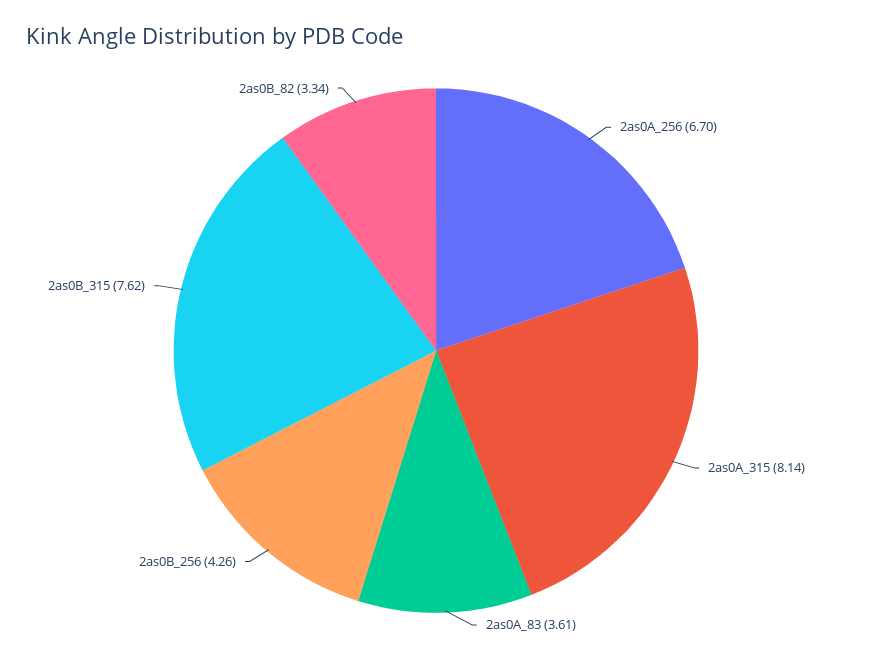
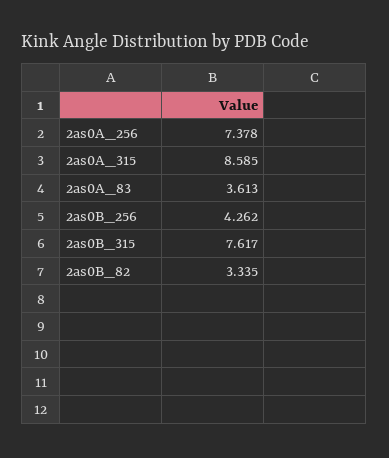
2as0A_256: 6.7 -> 7.378
2as0A_315: 8.14 -> 8.585

